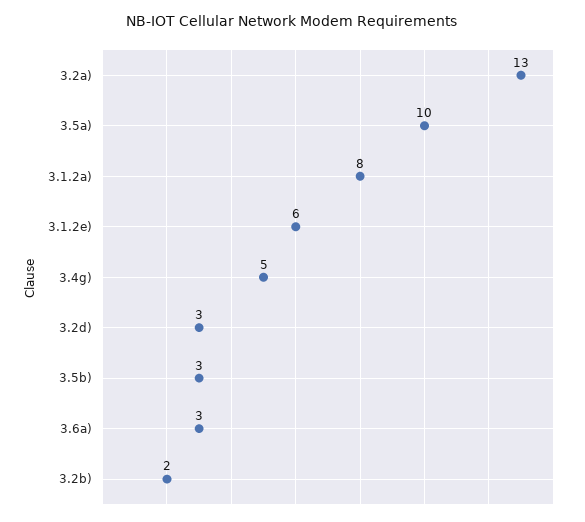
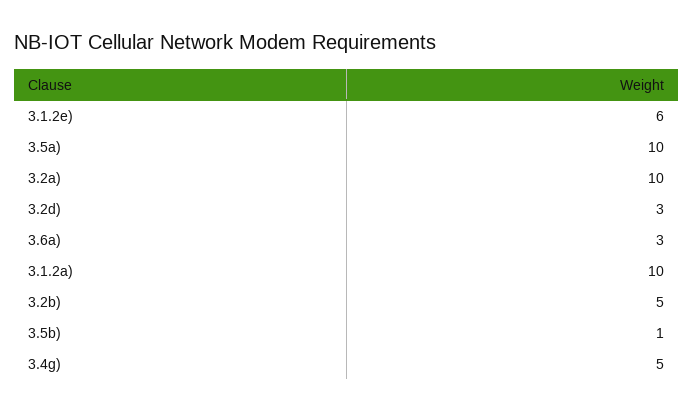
3.2a): 13 -> 10
3.1.2a): 8 -> 10
3.5b): 3 -> 1
3.2b): 2 -> 5

